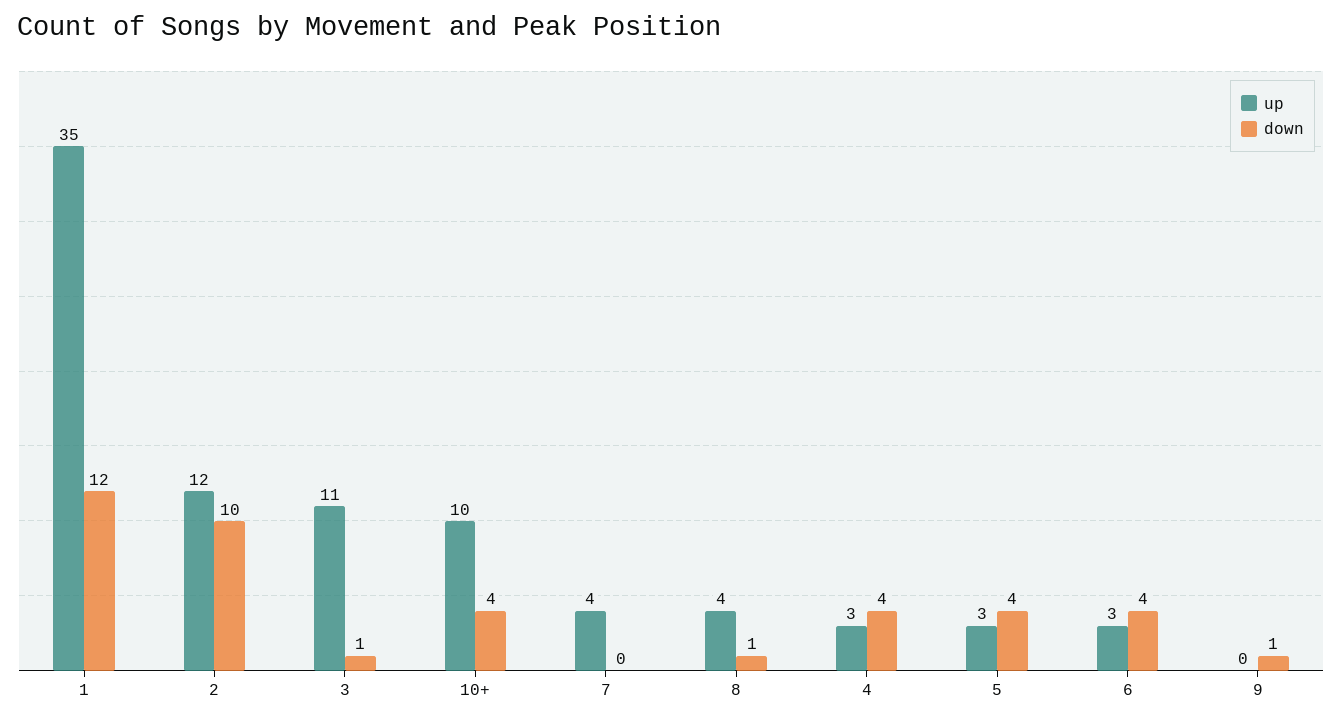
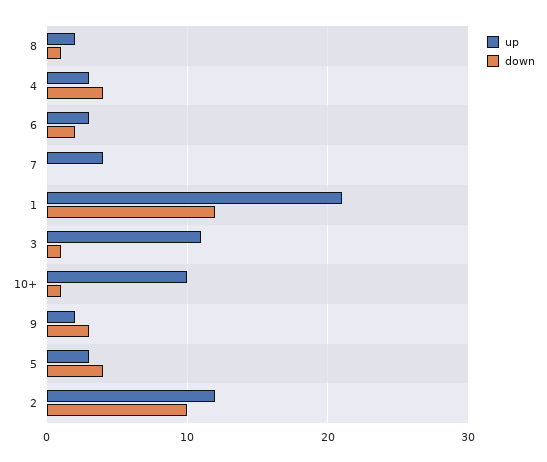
up, 1: 35 -> 21
down, 10+: 4 -> 1
up, 8: 4 -> 2
down, 6: 4 -> 2
up, 9: 0 -> 2
down, 9: 1 -> 3

